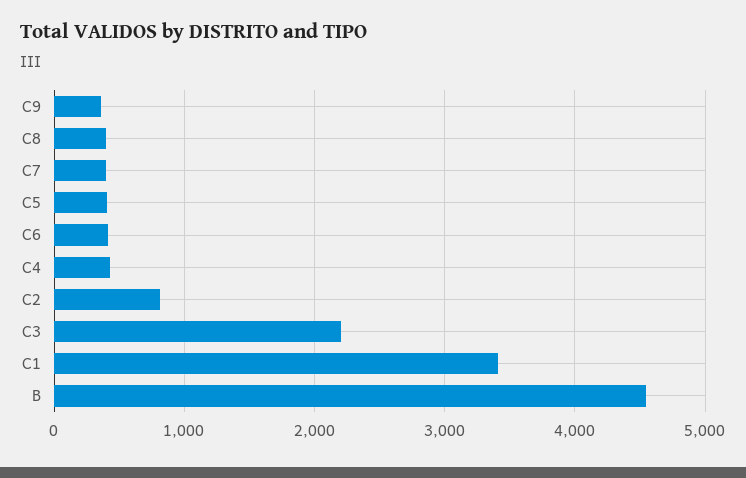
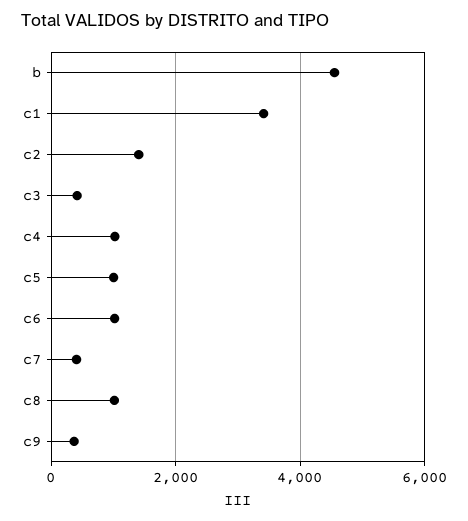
C8: 400 -> 1000
C5: 400 -> 1000
C6: 400 -> 1000
C4: 400 -> 1000
C2: 800 -> 1400
C3: 2200 -> 400

